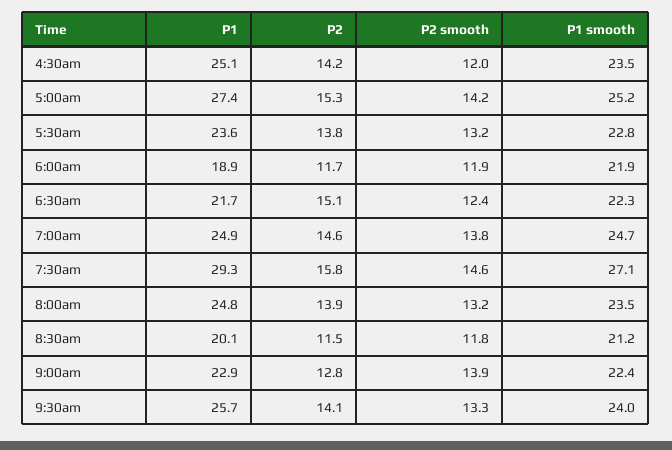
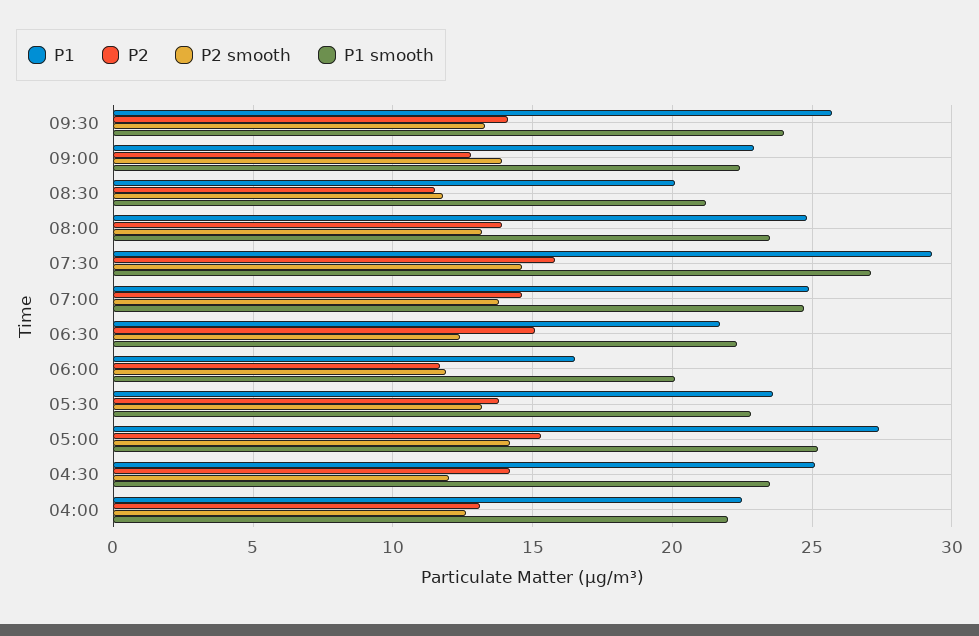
P1, 6:00am: 18.9 -> 16.5
P1 smooth, 6:00am: 21.9 -> 20
P1, 04:00: none -> 22.5
P2, 04:00: none -> 13
P2 smooth, 04:00: none -> 12.5
P1 smooth, 04:00: none -> 22

